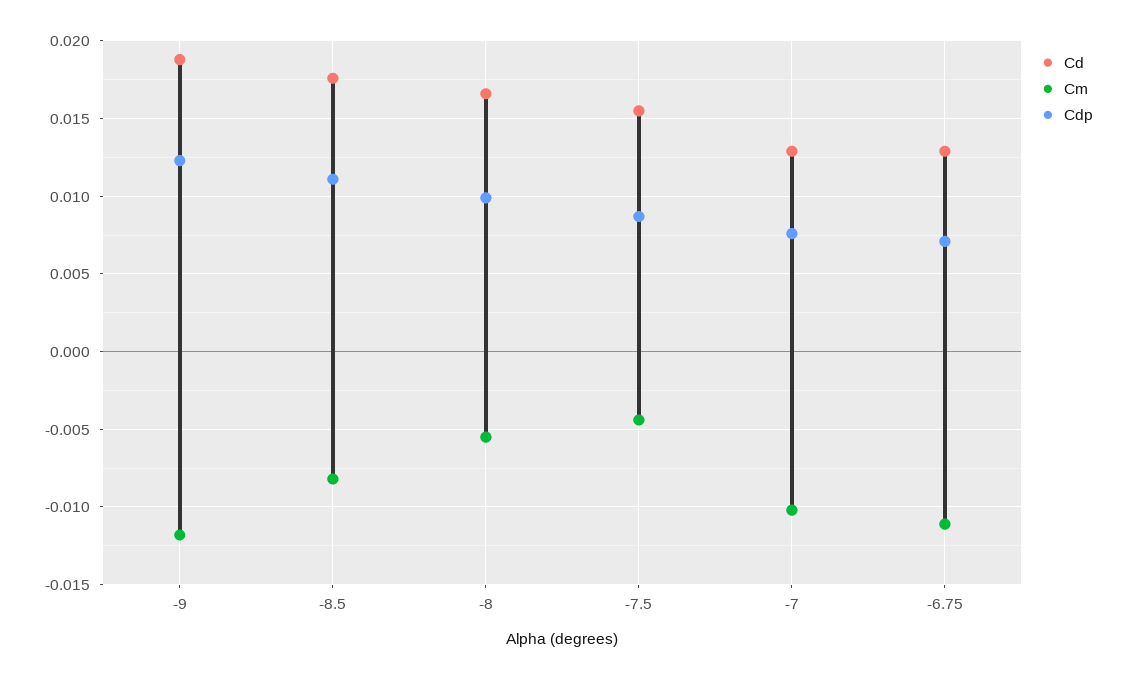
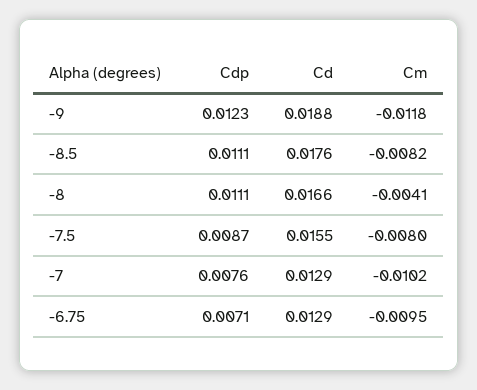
Cm, -8: -0.0055 -> -0.0041
Cdp, -8: 0.01 -> 0.0111
Cm, -7.5: -0.0045 -> -0.008
Cm, -6.75: -0.011 -> -0.0095

